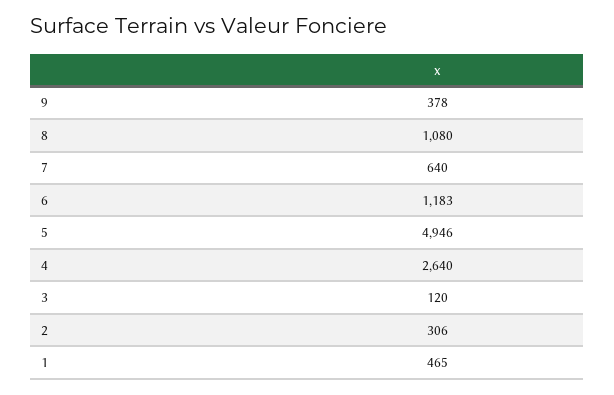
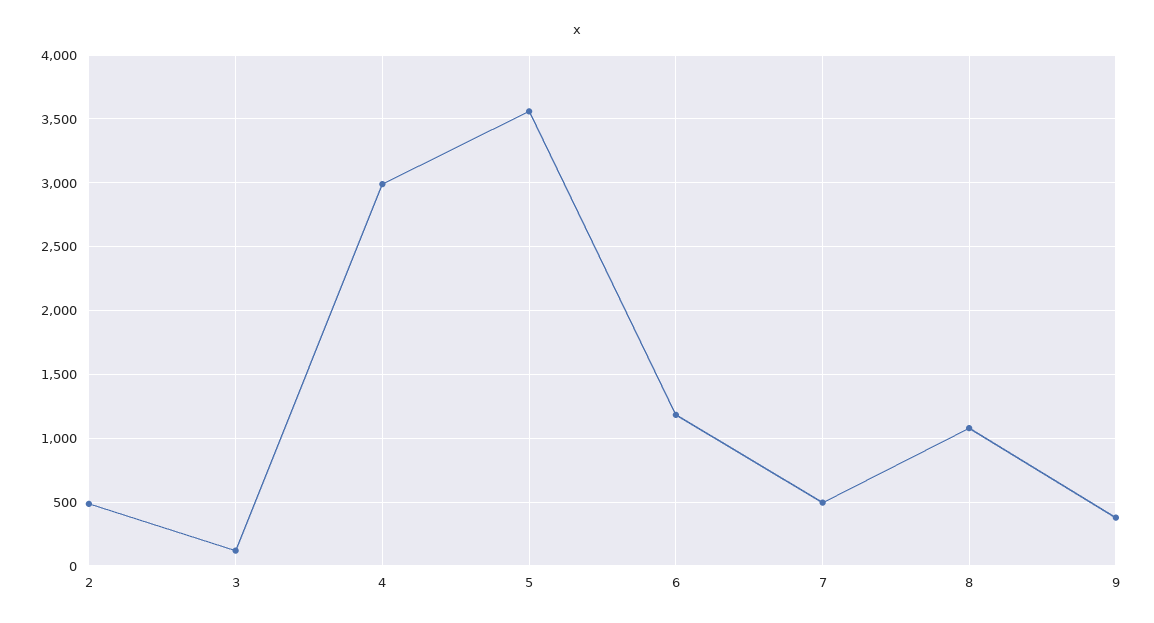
7: 640 -> 500
5: 4946 -> 3550
4: 2640 -> 3000
2: 306 -> 500
1: 465 -> none

